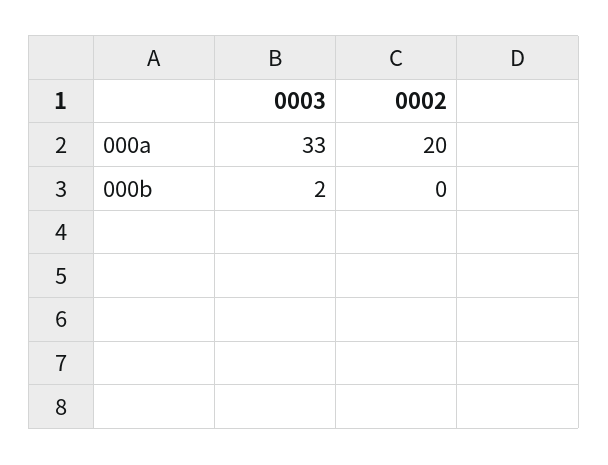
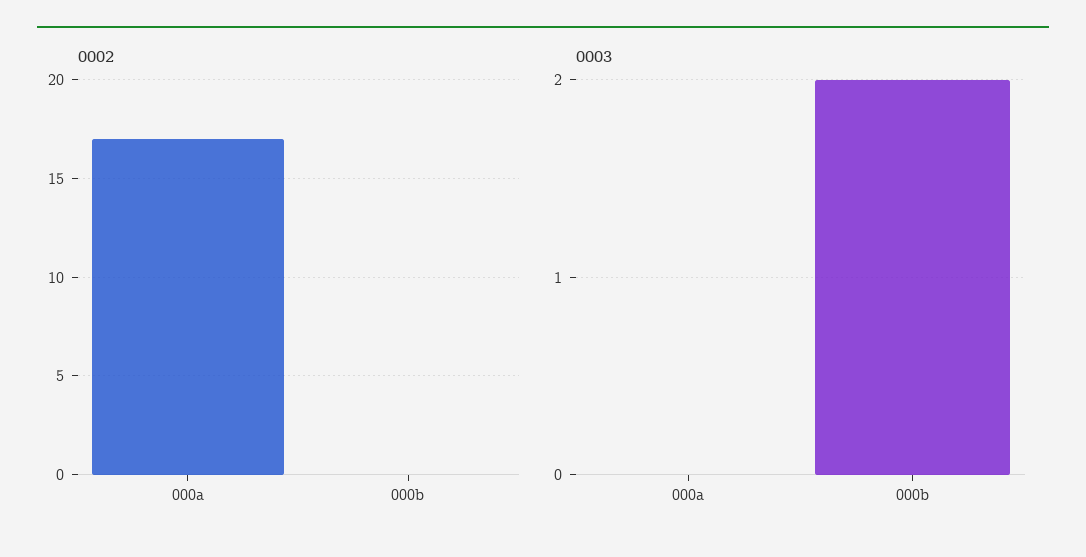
0003, 000a: 33 -> 0
0002, 000a: 20 -> 17

